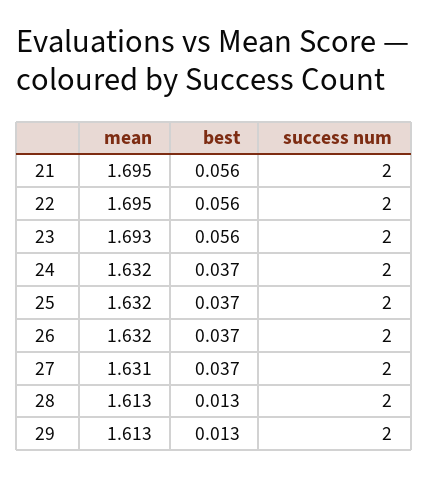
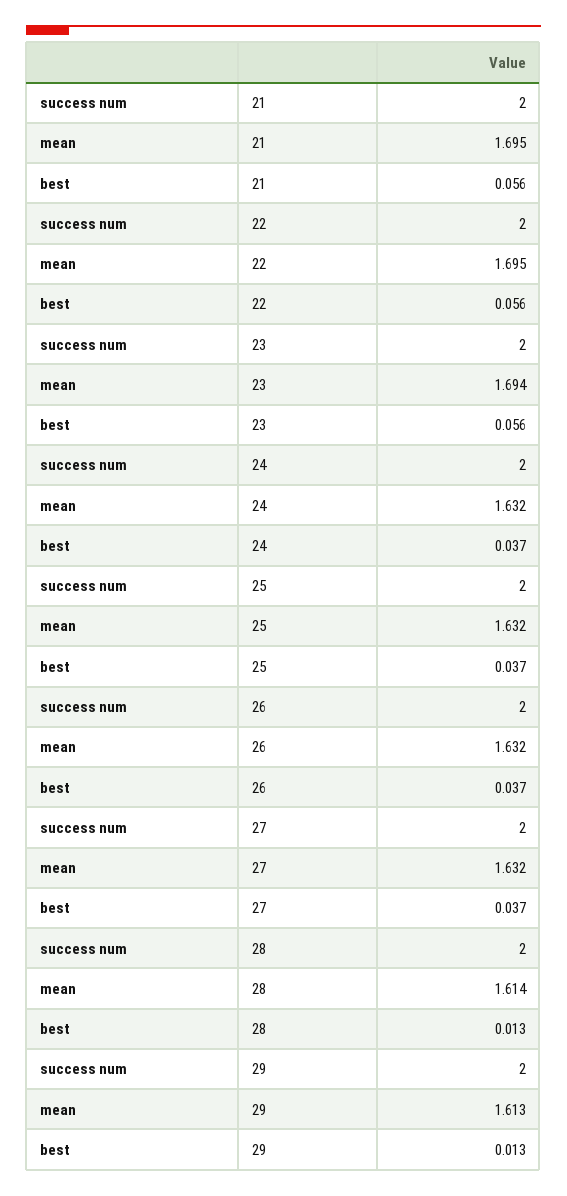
mean, 23: 1.693 -> 1.694
mean, 27: 1.631 -> 1.632
mean, 28: 1.613 -> 1.614

